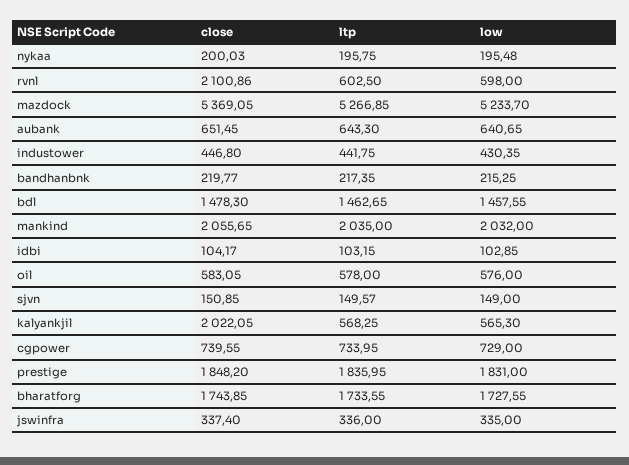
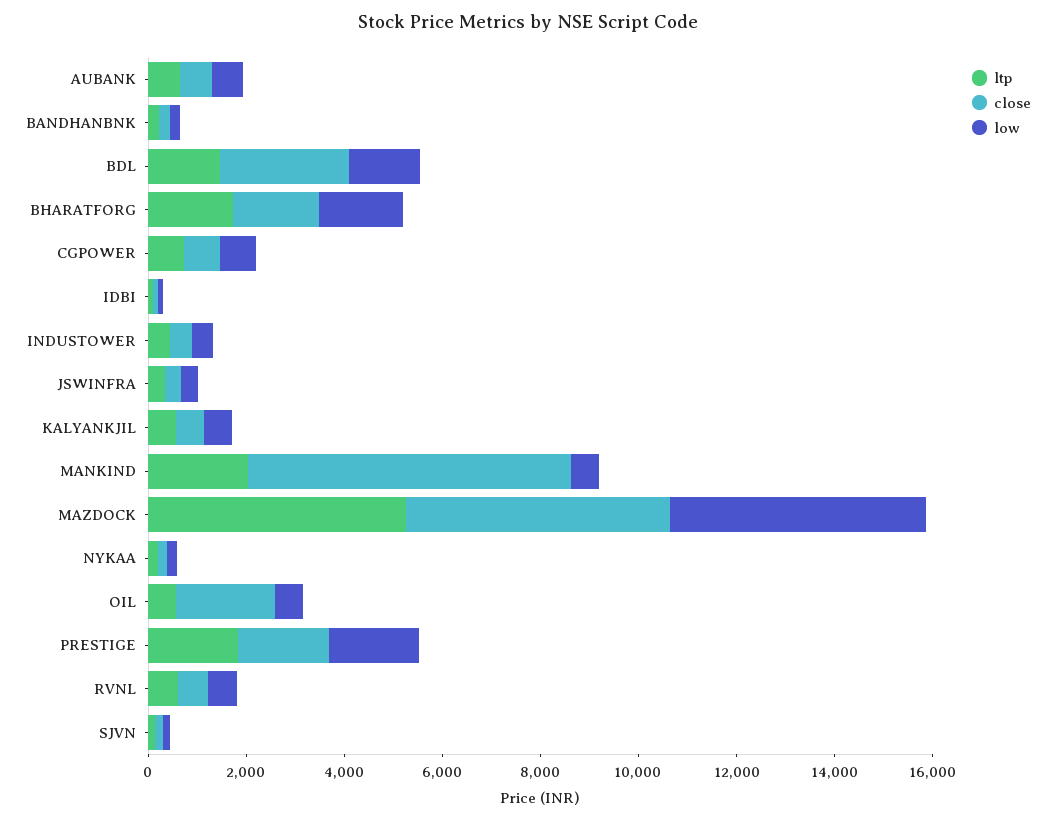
close, rvnl: 2100.86 -> 500
close, bdl: 1478.3 -> 2500
close, mankind: 2055.65 -> 6500
low, mankind: 2032 -> 500
close, oil: 583.05 -> 2000
close, kalyankjil: 2022.05 -> 500

